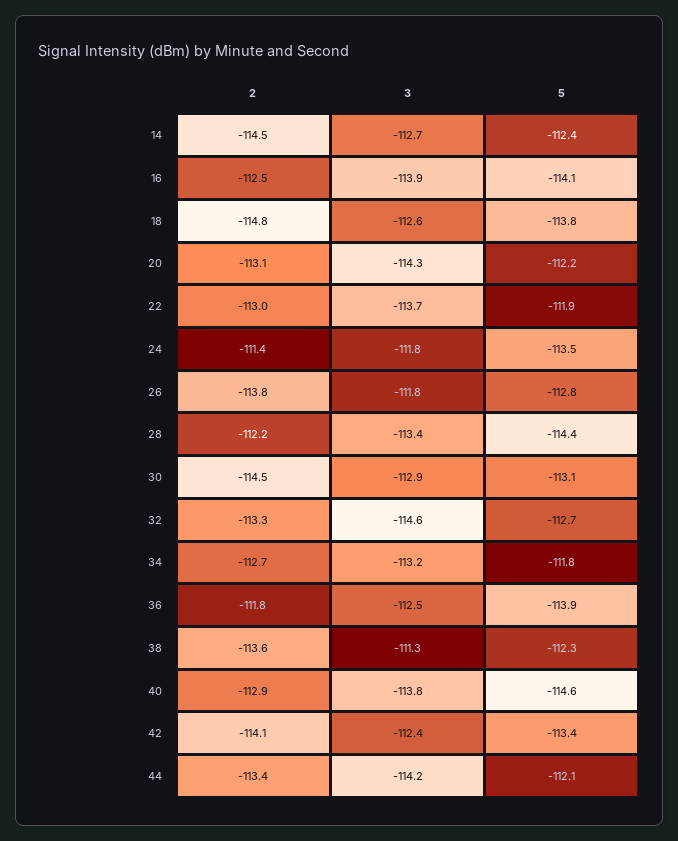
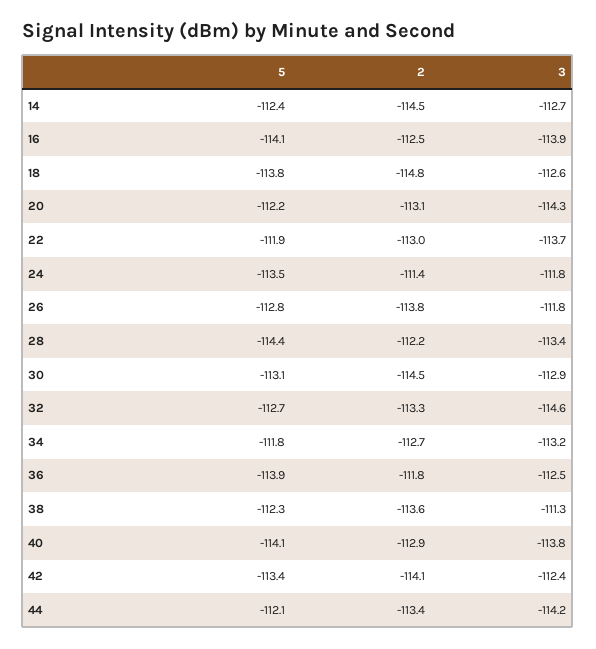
5, 40: -114.6 -> -114.1

